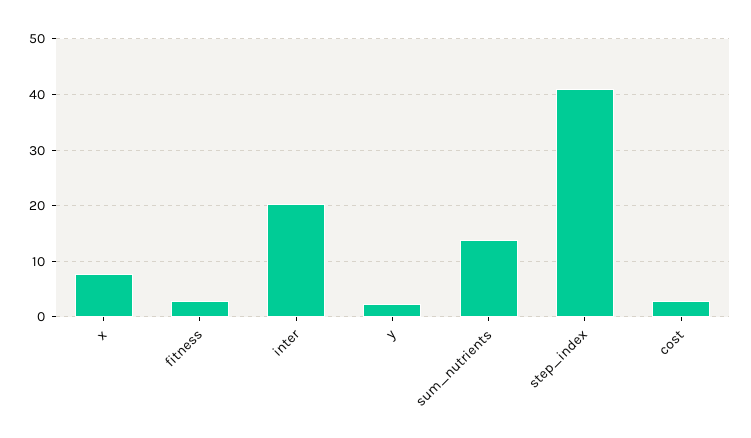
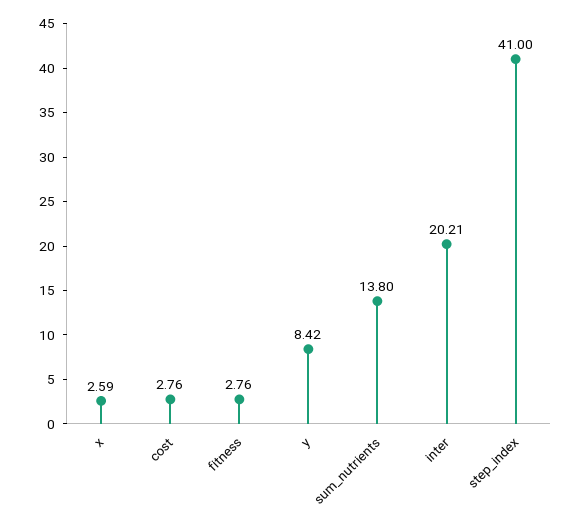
x: 8 -> 2.59
y: 2 -> 8.42

